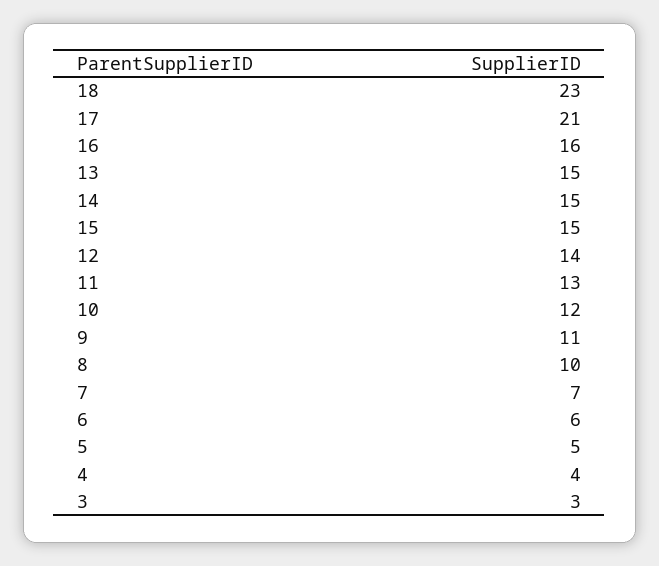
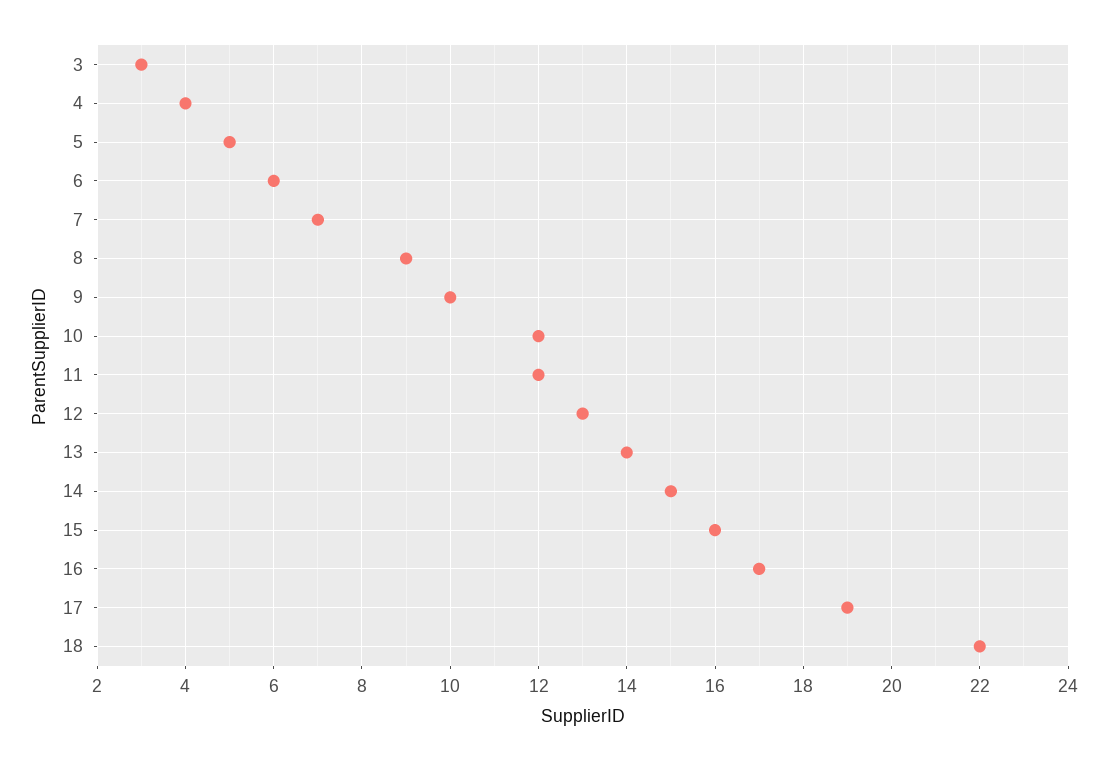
18: 23 -> 22
17: 21 -> 19
16: 16 -> 17
13: 15 -> 14
15: 15 -> 16
12: 14 -> 13
11: 13 -> 12
9: 11 -> 10
8: 10 -> 9

